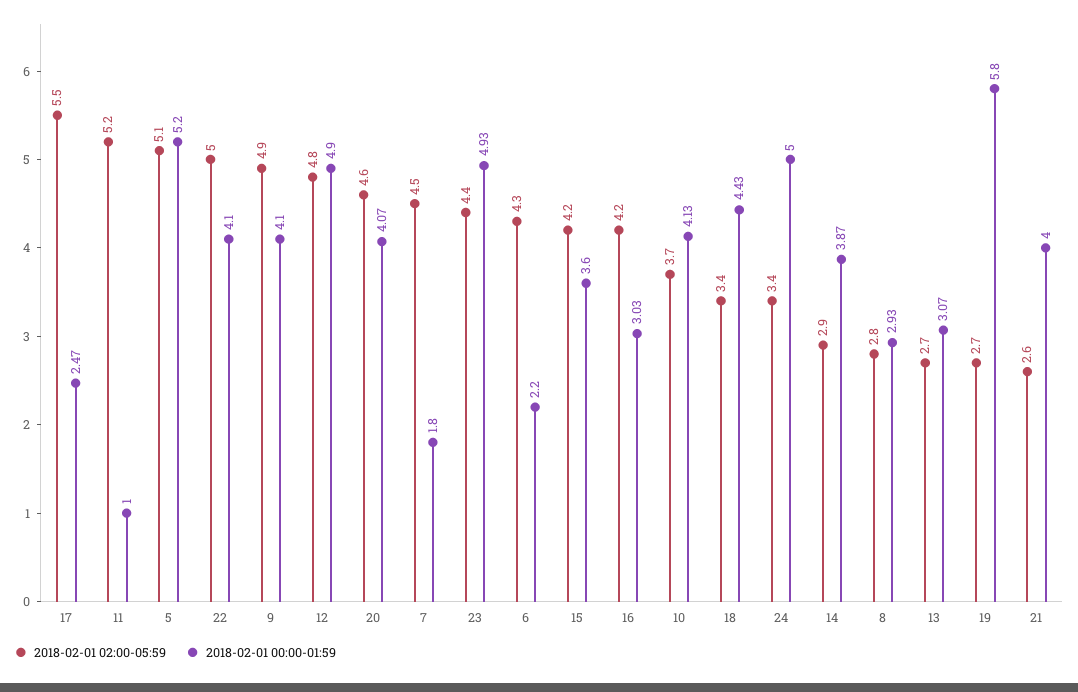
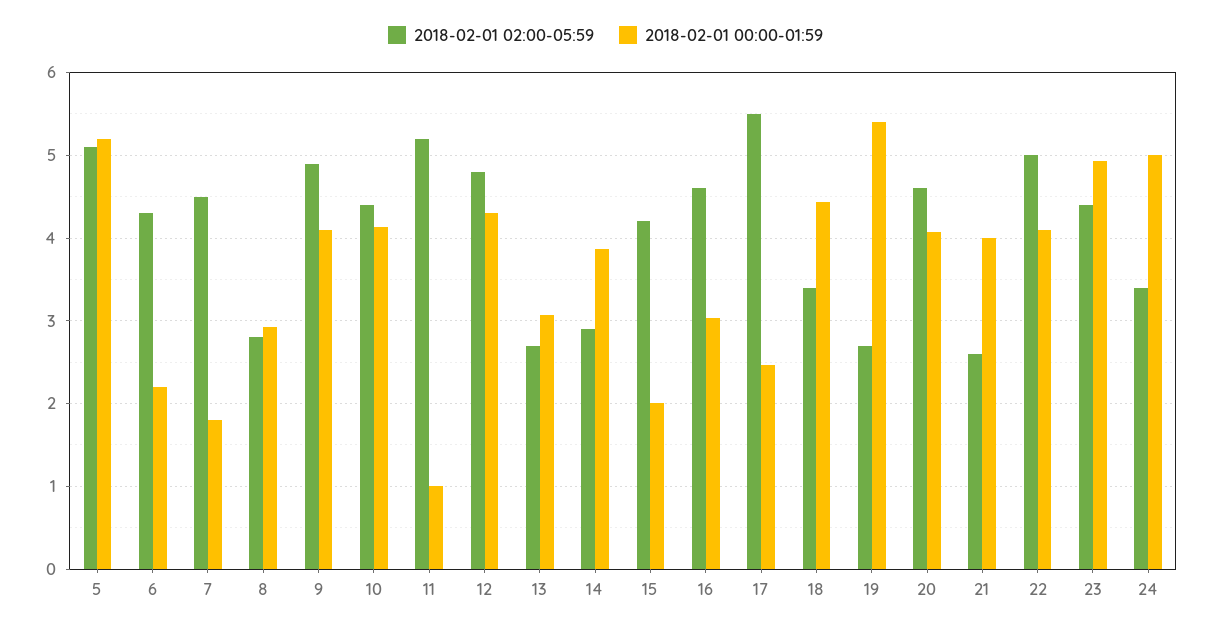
2018-02-01 00:00-01:59, 12: 4.9 -> 4.3
2018-02-01 00:00-01:59, 15: 3.6 -> 2
2018-02-01 02:00-05:59, 16: 4.2 -> 4.6
2018-02-01 02:00-05:59, 10: 3.7 -> 4.4
2018-02-01 00:00-01:59, 19: 5.8 -> 5.4

